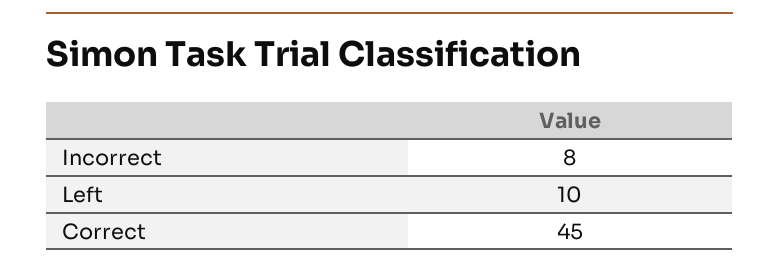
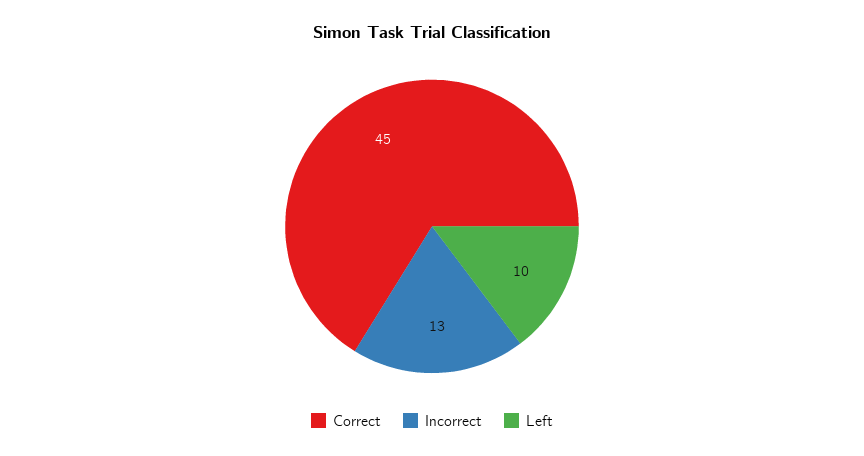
Incorrect: 8 -> 13

